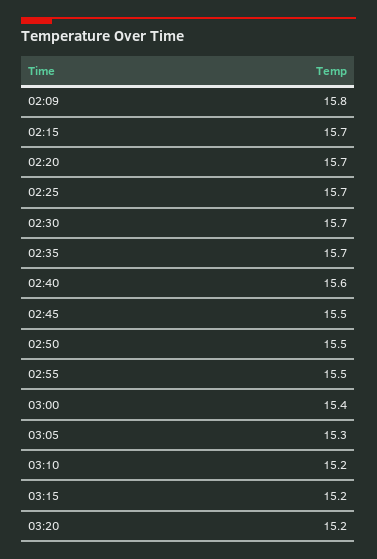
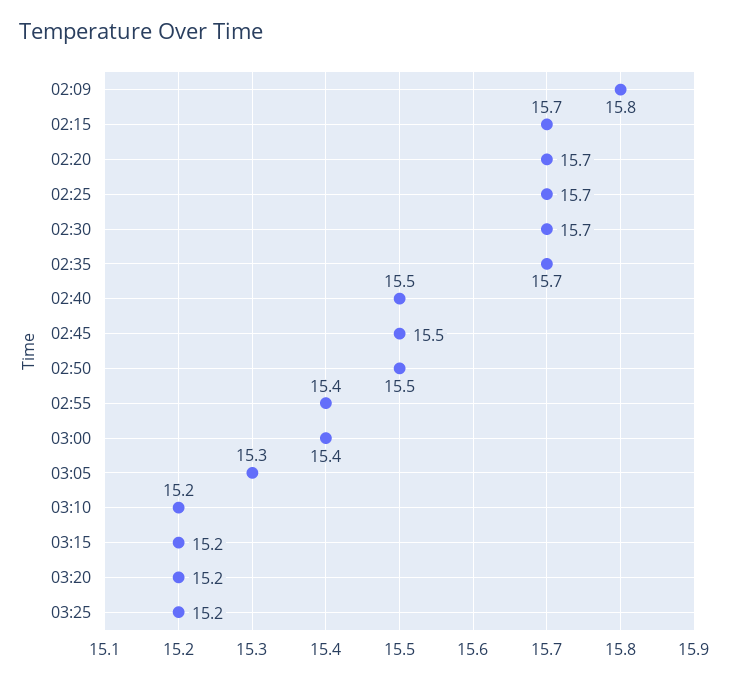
02:40: 15.6 -> 15.5
02:55: 15.5 -> 15.4
03:25: none -> 15.2

